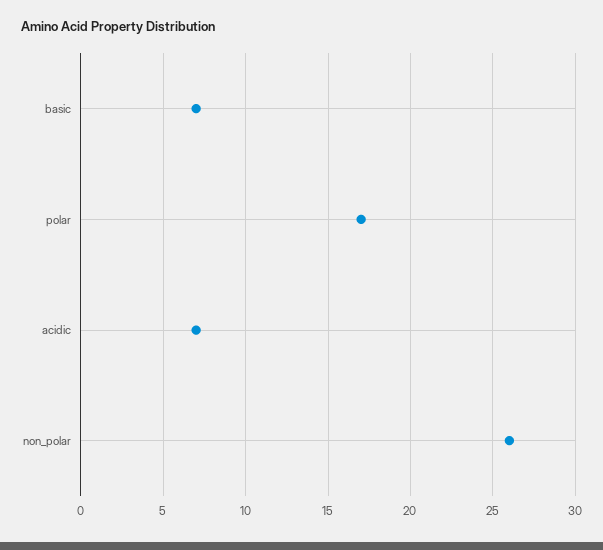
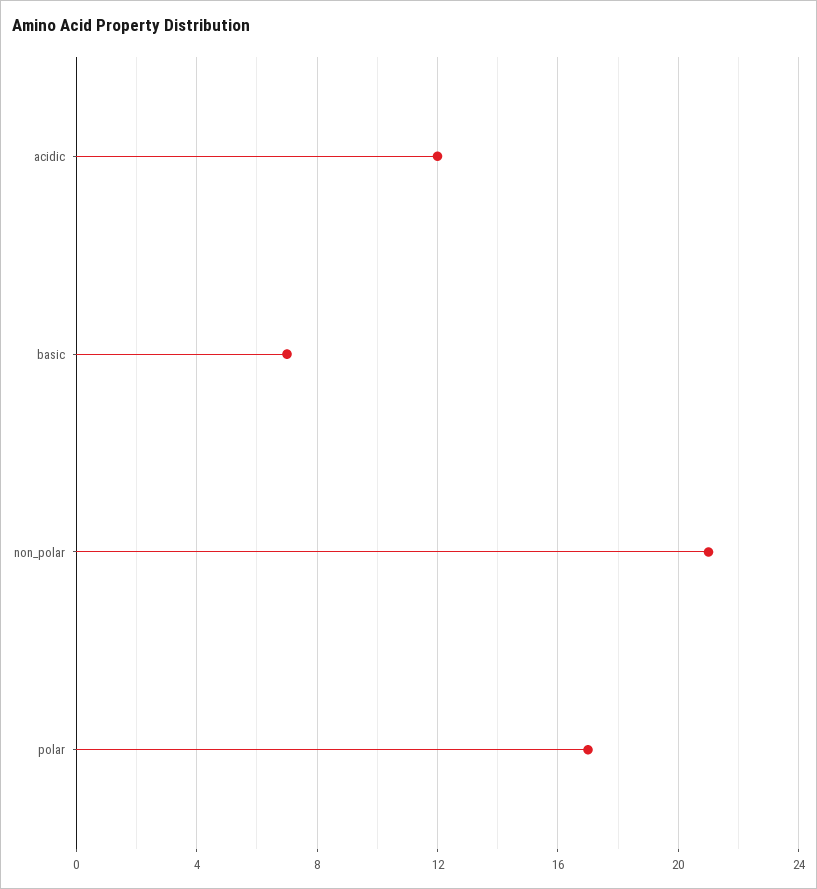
acidic: 7 -> 12
non_polar: 26 -> 21

